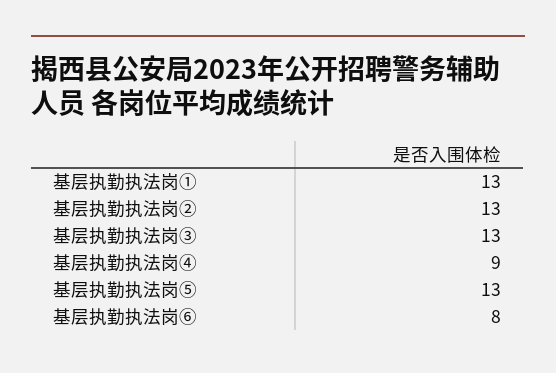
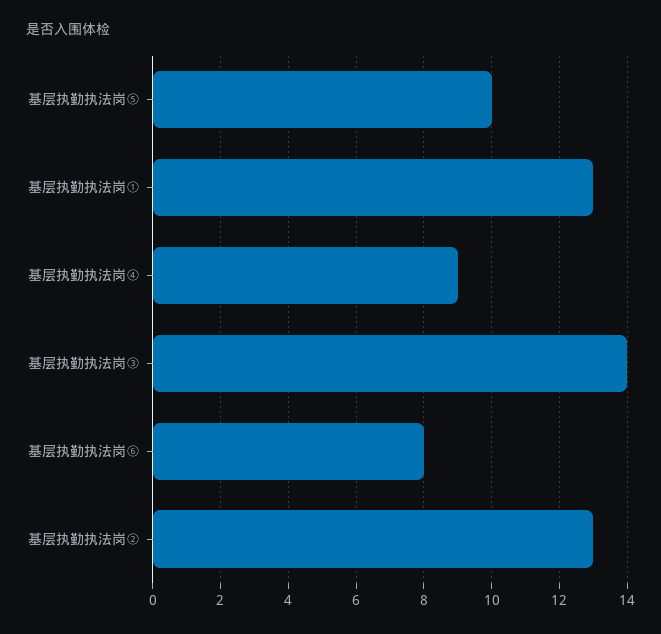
基层执勤执法岗③: 13 -> 14
基层执勤执法岗⑤: 13 -> 10

